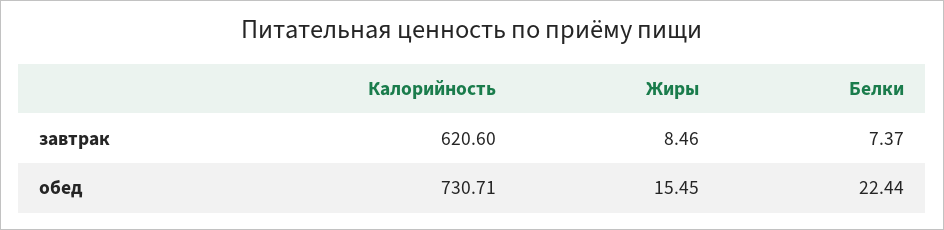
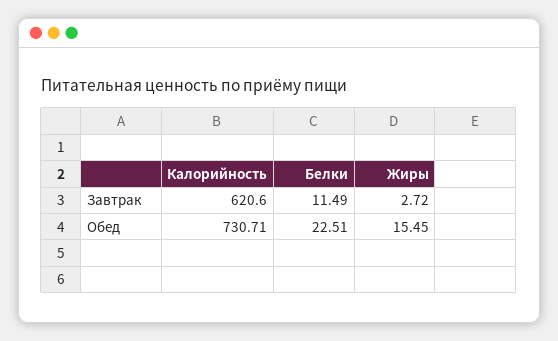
Жиры, завтрак: 8.46 -> 2.72
Белки, завтрак: 7.37 -> 11.49
Белки, обед: 22.44 -> 22.51

